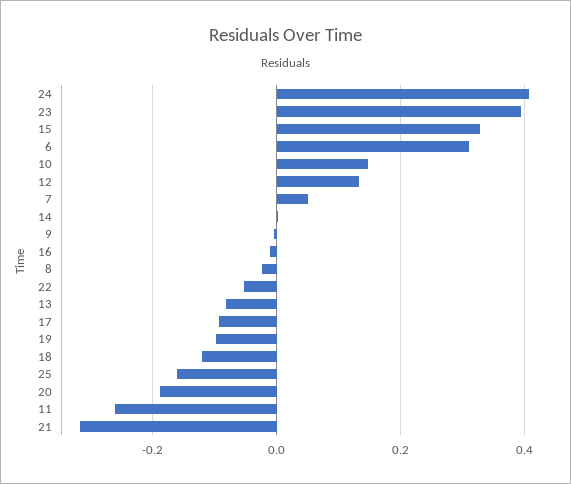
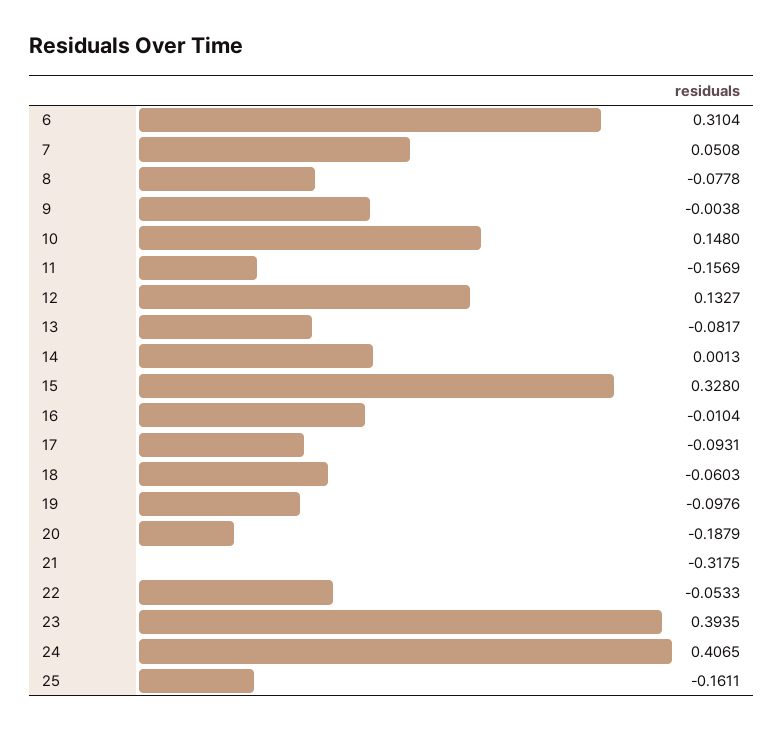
8: -0.02 -> -0.0778
18: -0.12 -> -0.0603
11: -0.26 -> -0.1569

